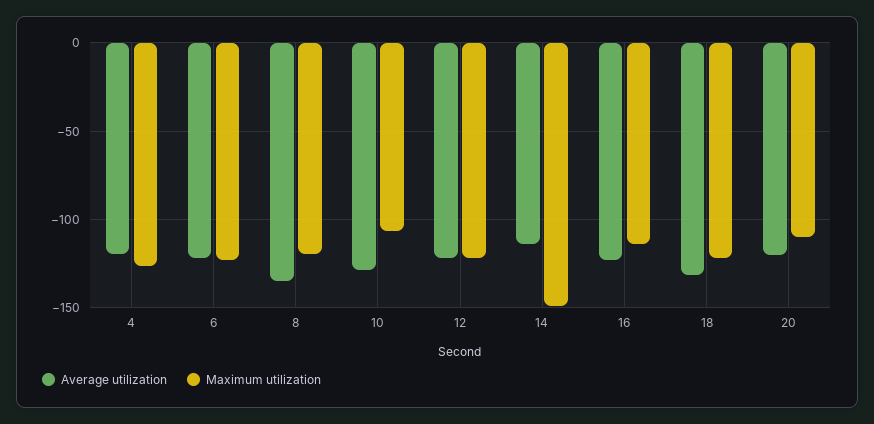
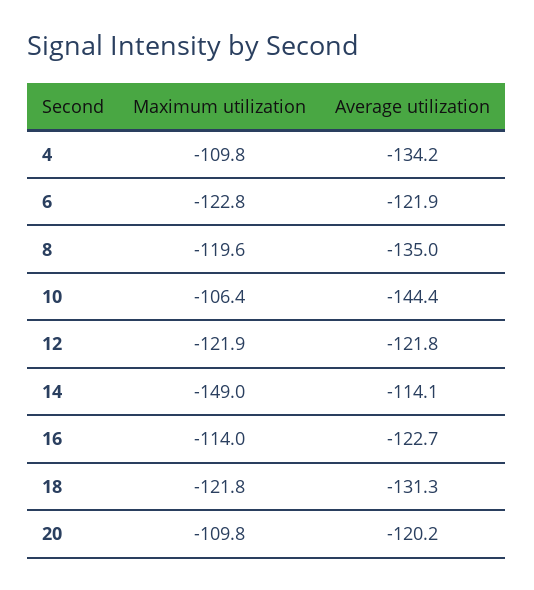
Average utilization, 4: -120 -> -134.2
Maximum utilization, 4: -125 -> -109.8
Average utilization, 10: -130 -> -144.4

